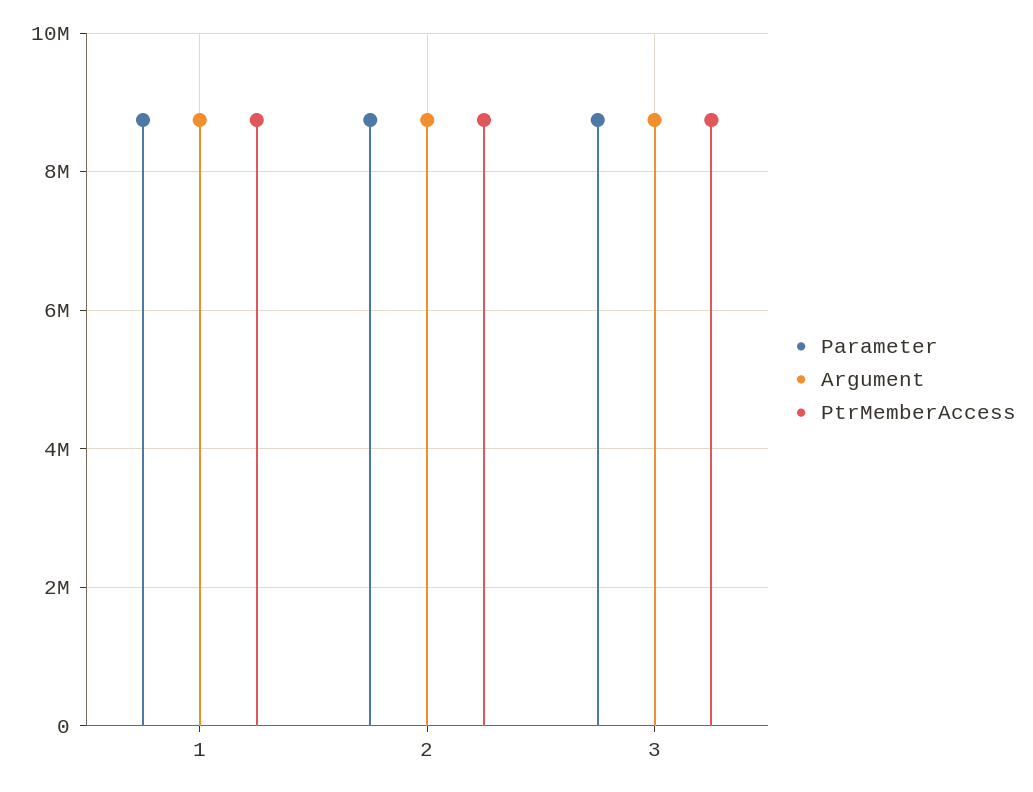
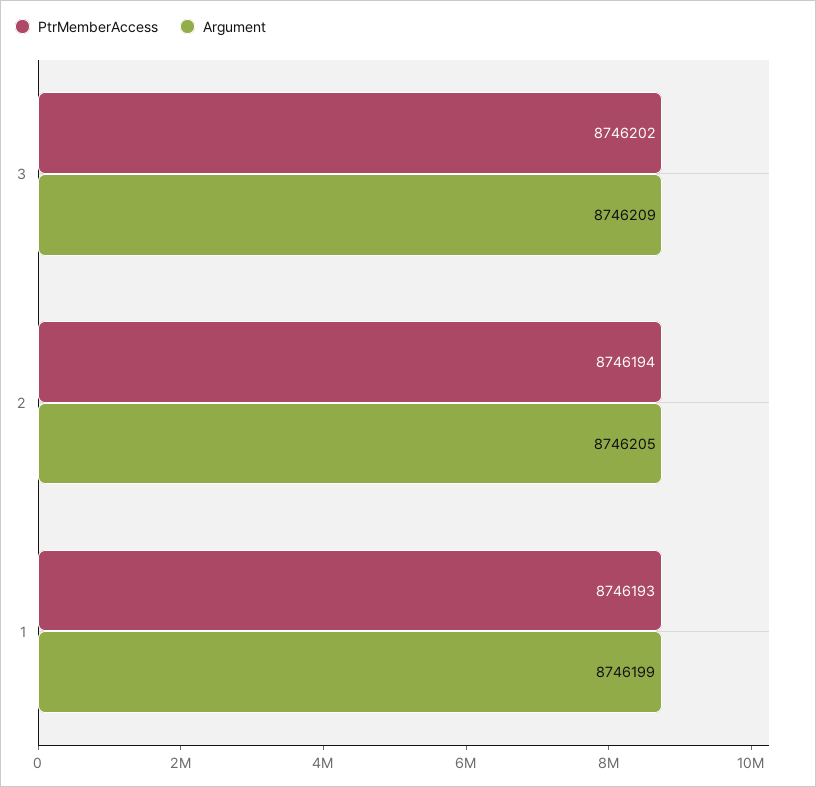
Parameter, 1: 8800000 -> none
Parameter, 2: 8800000 -> none
Parameter, 3: 8800000 -> none

